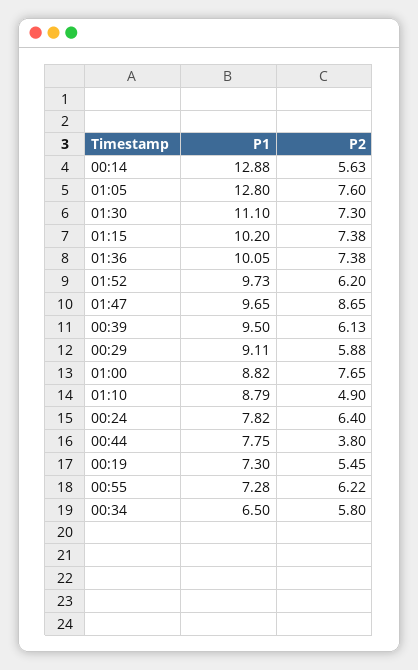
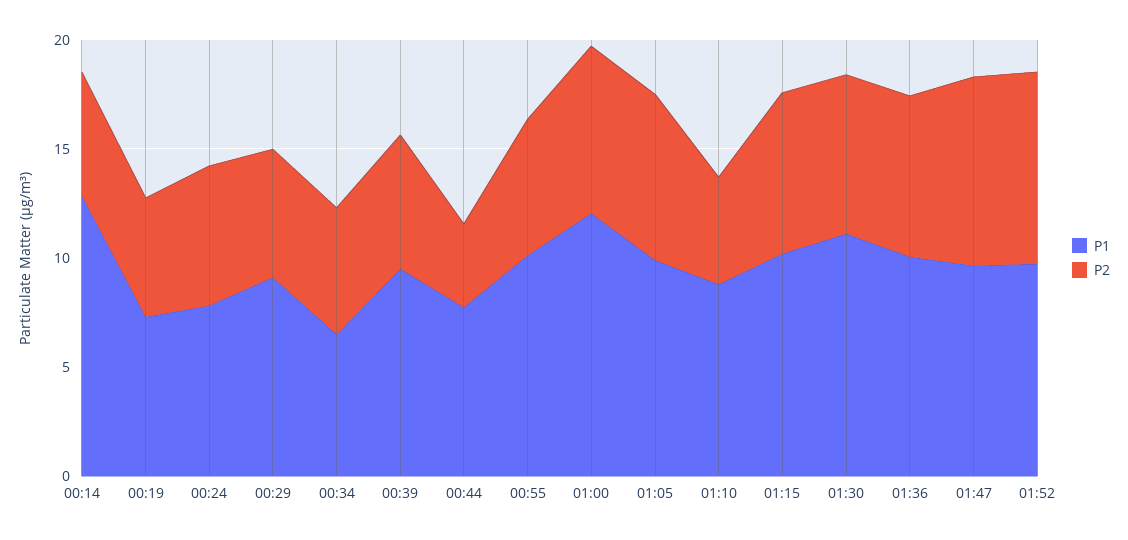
P1, 01:05: 12.8 -> 10
P2, 01:52: 6.2 -> 9
P1, 01:00: 8.82 -> 12
P1, 00:55: 7.28 -> 10

